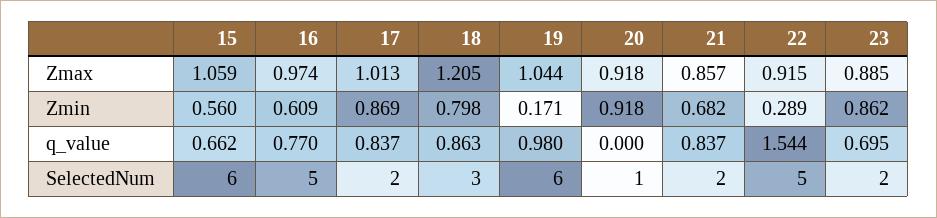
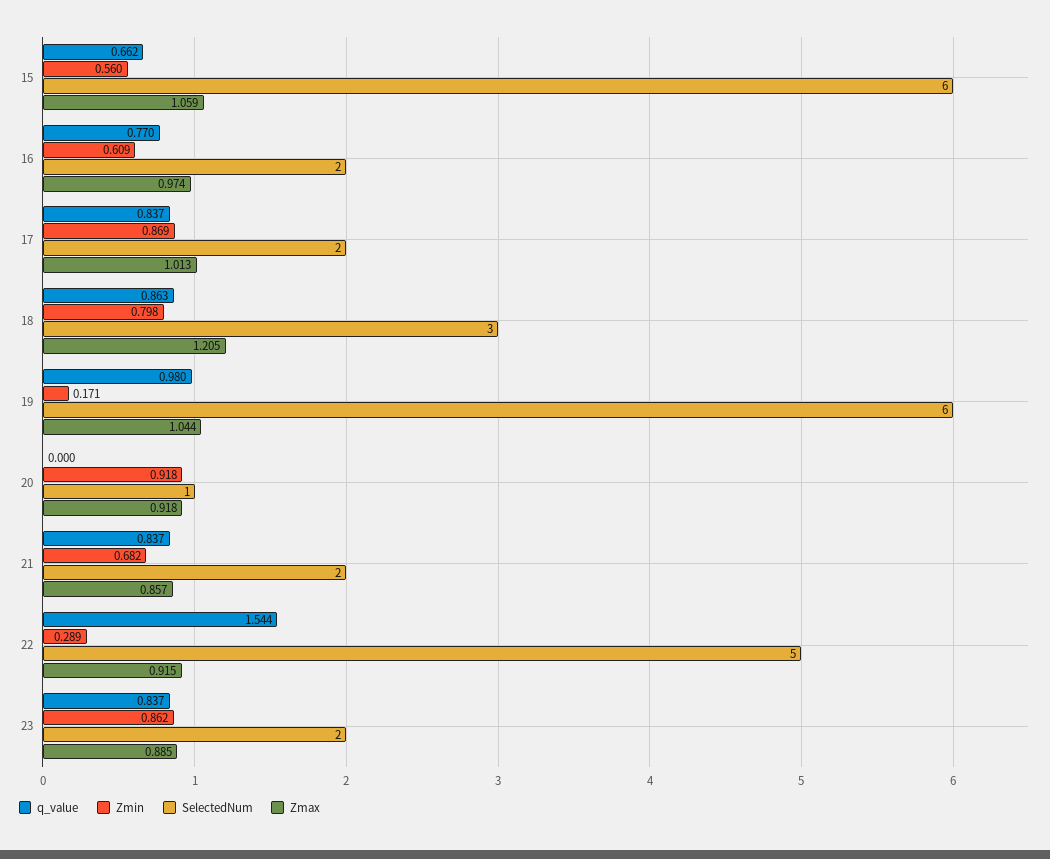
q_value, 23: 0.695 -> 0.837
SelectedNum, 16: 5 -> 2

